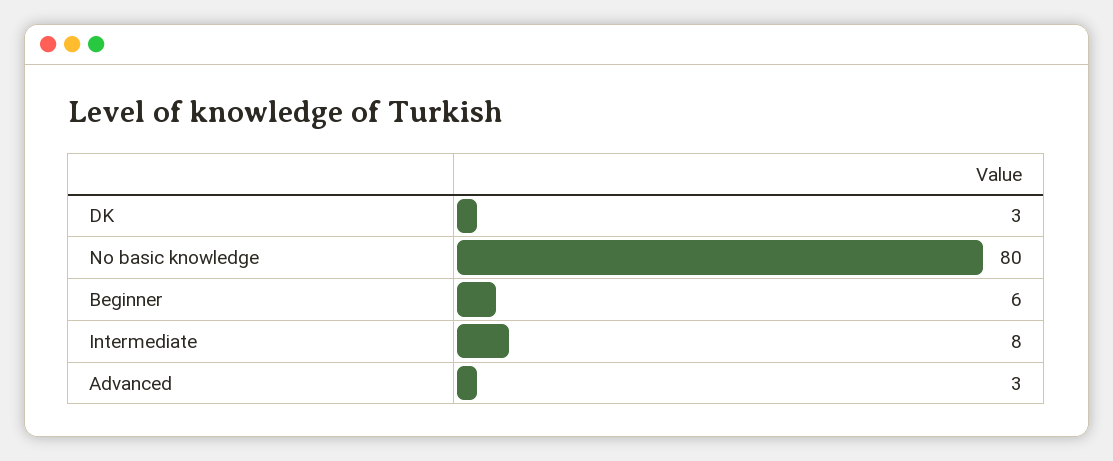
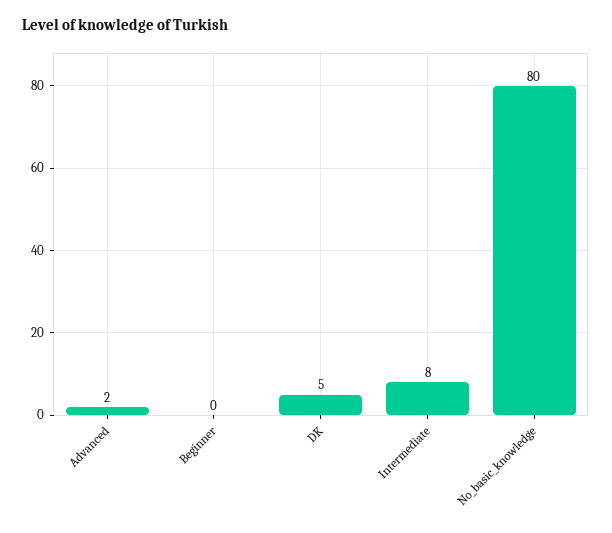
DK: 3 -> 5
Beginner: 6 -> 0
Advanced: 3 -> 2

